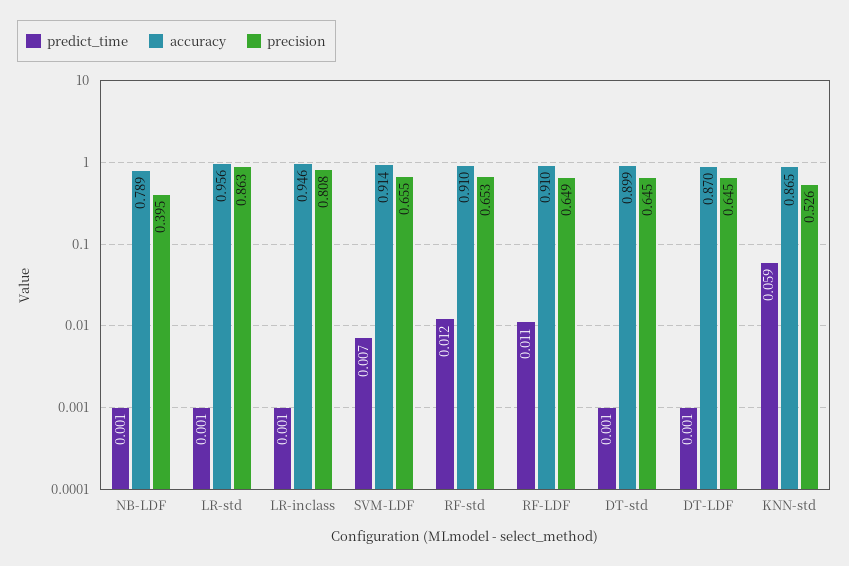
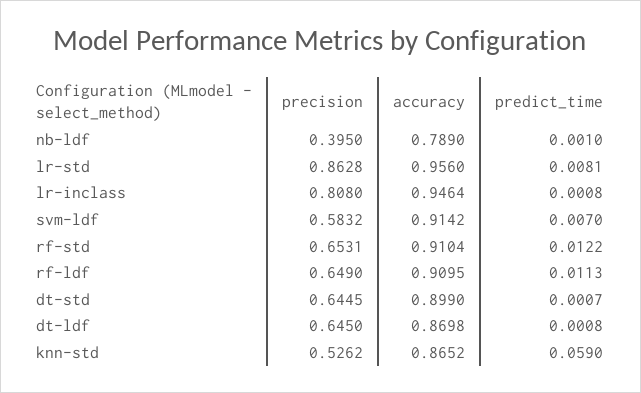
predict_time, LR-std: 0.001 -> 0.0081
precision, SVM-LDF: 0.655 -> 0.5832

